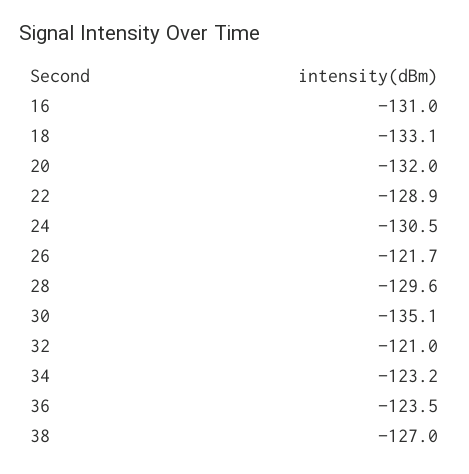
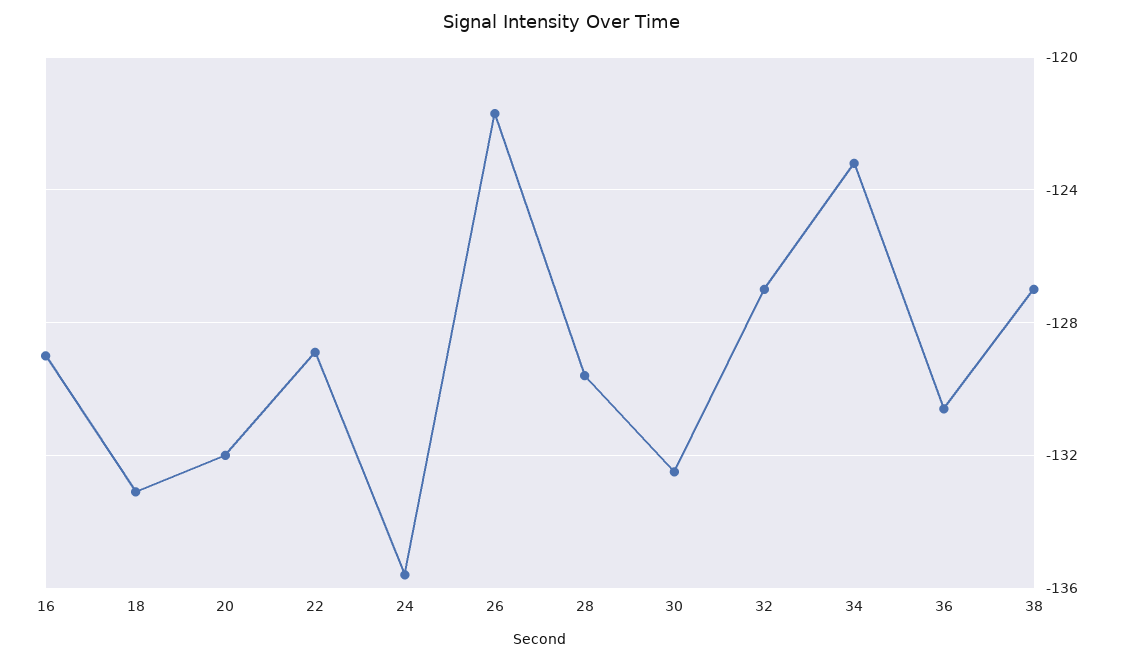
16: -131 -> -129
24: -130.5 -> -135.5
30: -135.1 -> -132.5
32: -121 -> -127
36: -123.5 -> -130.5

